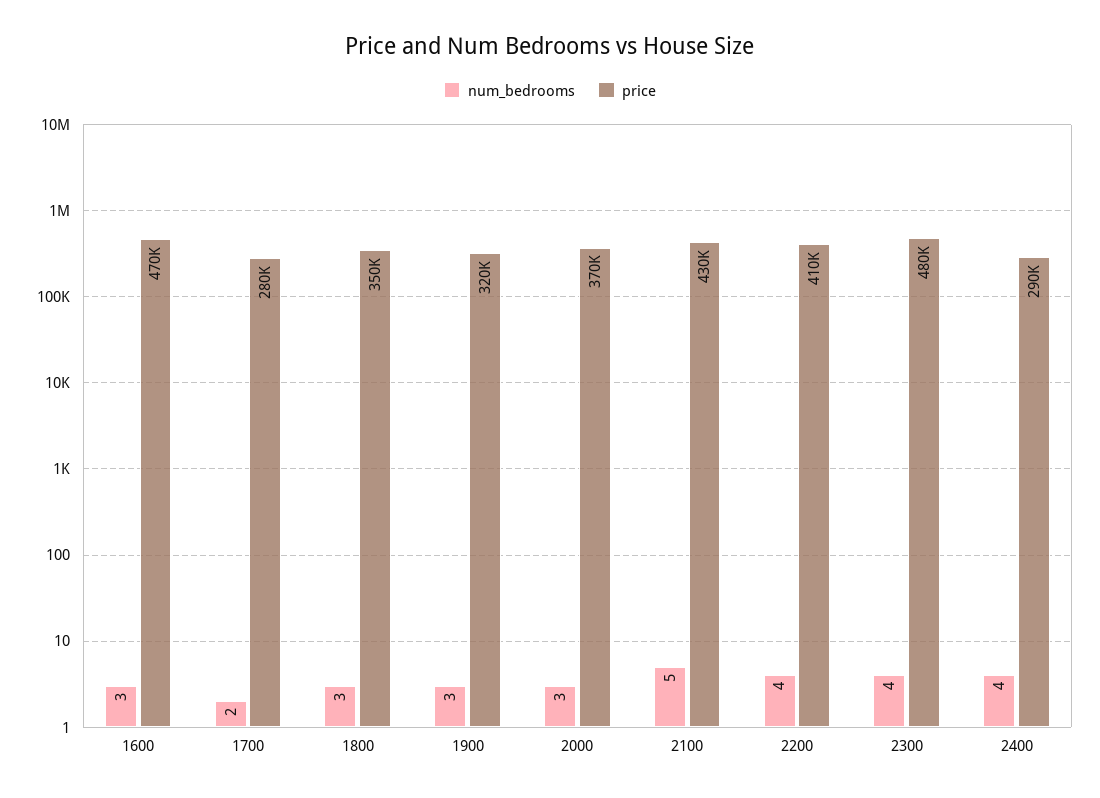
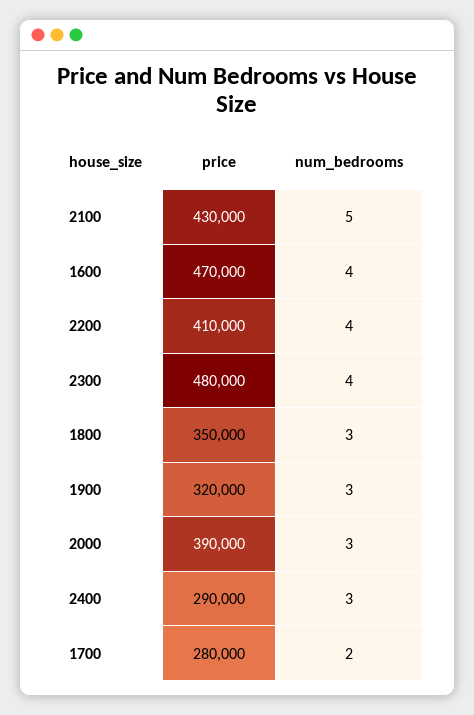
num_bedrooms, 1600: 3 -> 4
price, 2000: 370000 -> 390000
num_bedrooms, 2400: 4 -> 3

